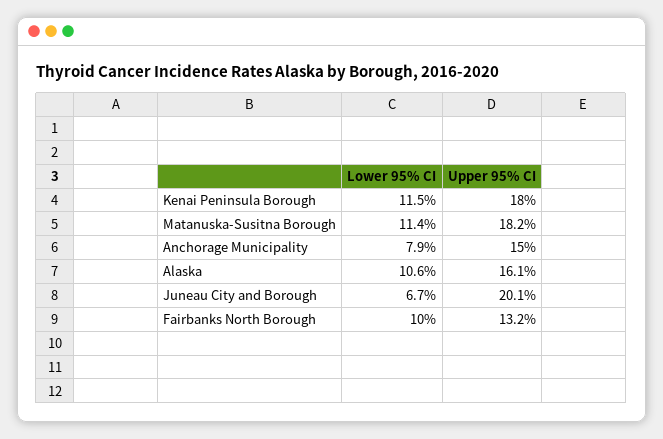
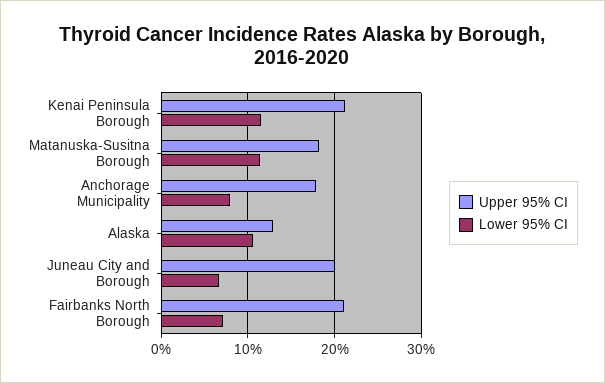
Upper 95% CI, Kenai Peninsula Borough: 18 -> 21
Upper 95% CI, Anchorage Municipality: 15 -> 18
Upper 95% CI, Alaska: 16.1 -> 13
Lower 95% CI, Fairbanks North Borough: 10 -> 7
Upper 95% CI, Fairbanks North Borough: 13.2 -> 21

